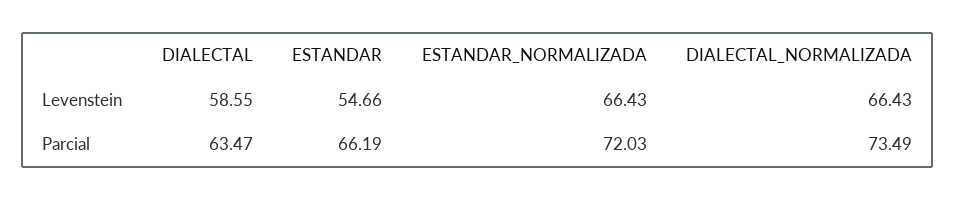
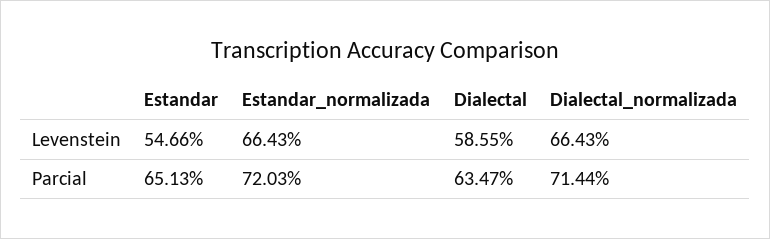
ESTANDAR, Parcial: 66.19 -> 65.13
DIALECTAL_NORMALIZADA, Parcial: 73.49 -> 71.44

